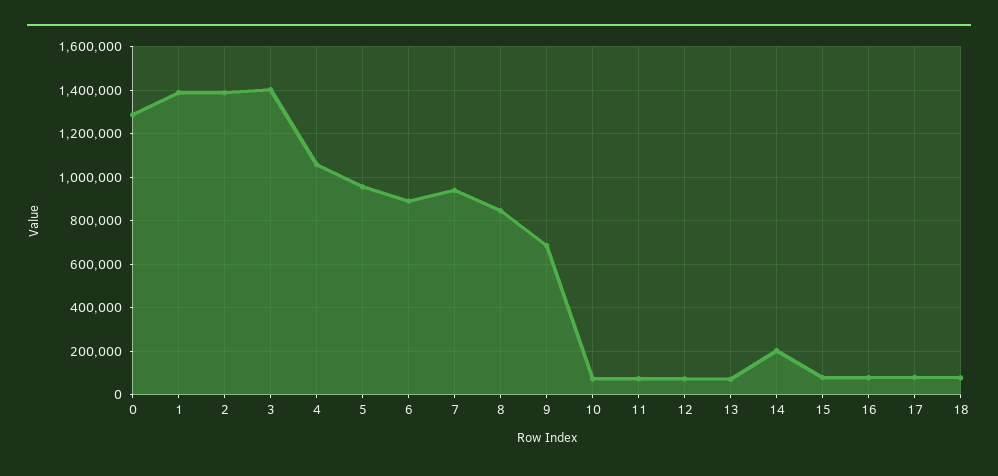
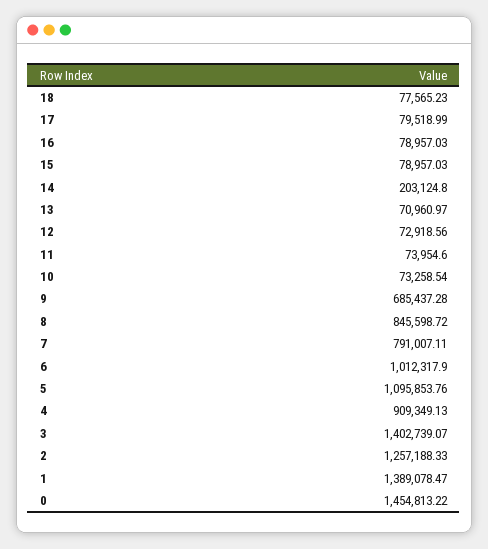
0: 1300000 -> 1454813.22
2: 1400000 -> 1257188.33
4: 1050000 -> 909349.13
5: 950000 -> 1095853.76
6: 900000 -> 1012317.9
7: 950000 -> 791007.11

